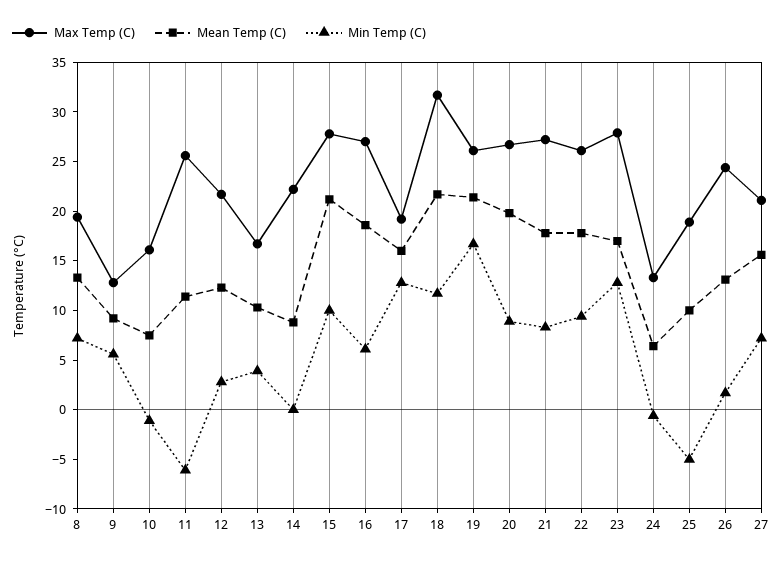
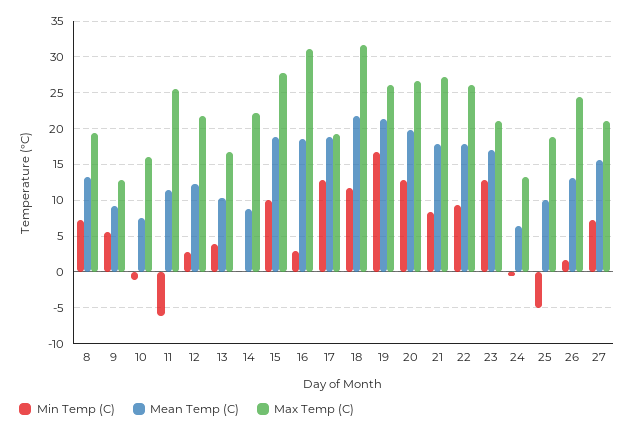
Mean Temp (C), 15: 21 -> 19
Max Temp (C), 16: 27 -> 31
Min Temp (C), 16: 6 -> 3
Mean Temp (C), 17: 16 -> 19
Min Temp (C), 20: 9 -> 13
Max Temp (C), 23: 28 -> 21

